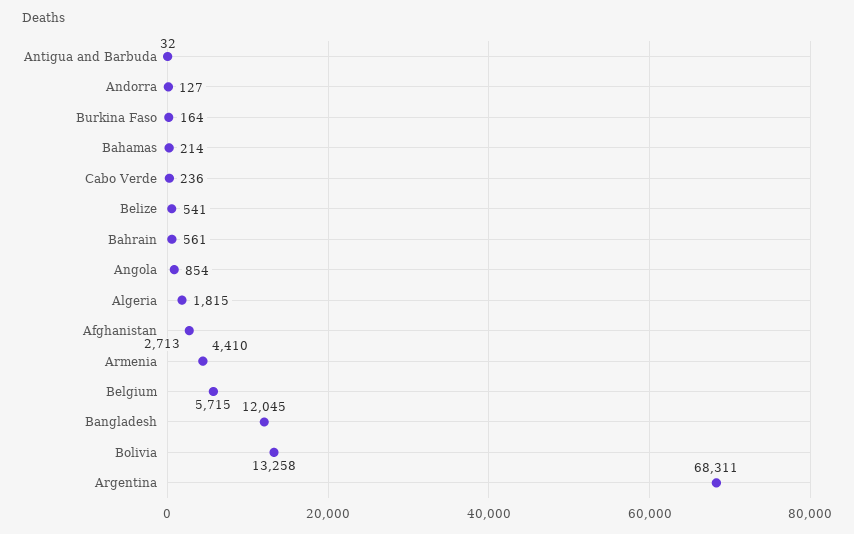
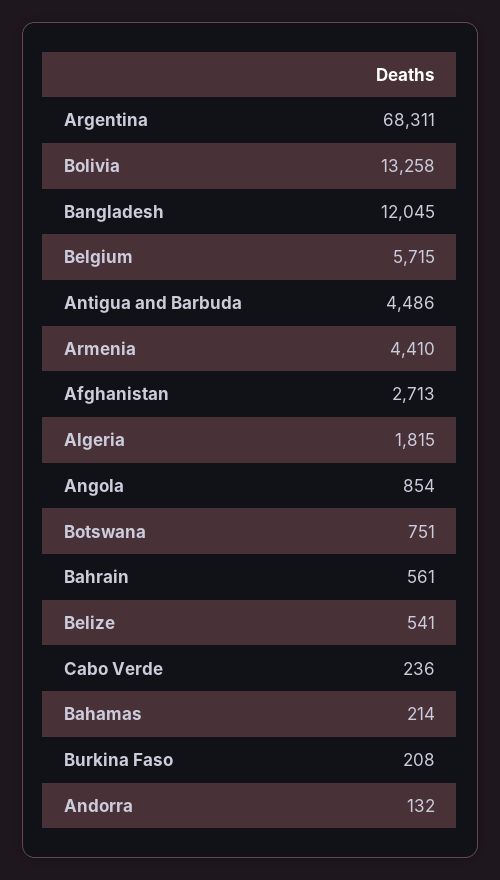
Antigua and Barbuda: 32 -> 4486
Andorra: 127 -> 132
Burkina Faso: 164 -> 208
Botswana: none -> 751

